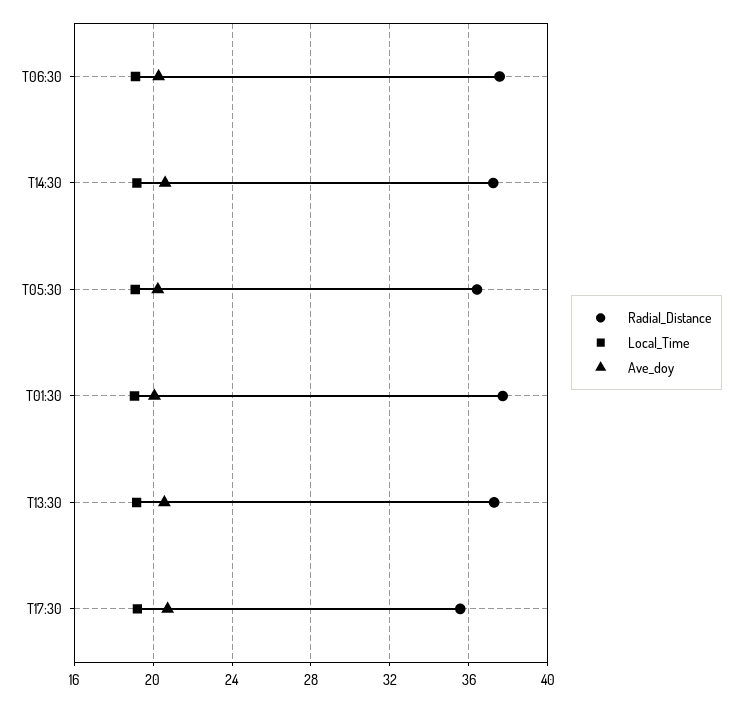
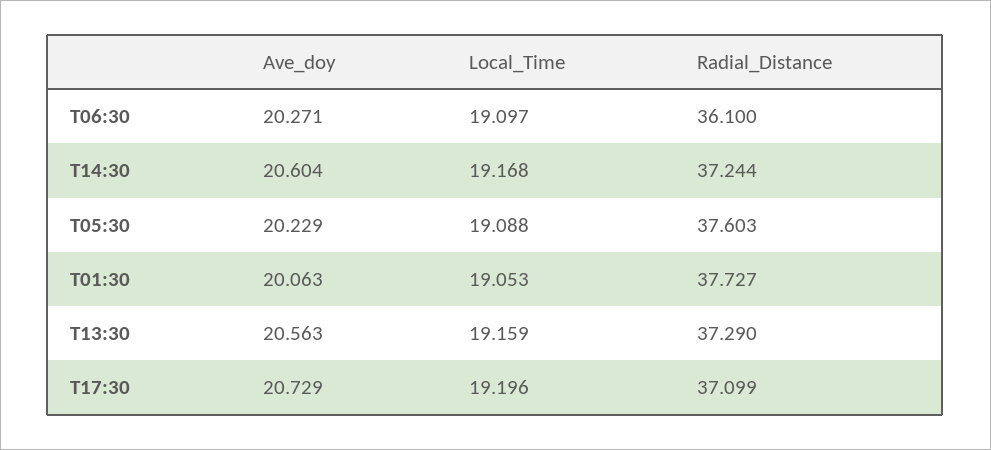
Radial_Distance, T06:30: 37.5 -> 36.1
Radial_Distance, T05:30: 36.5 -> 37.603
Radial_Distance, T17:30: 35.5 -> 37.099

